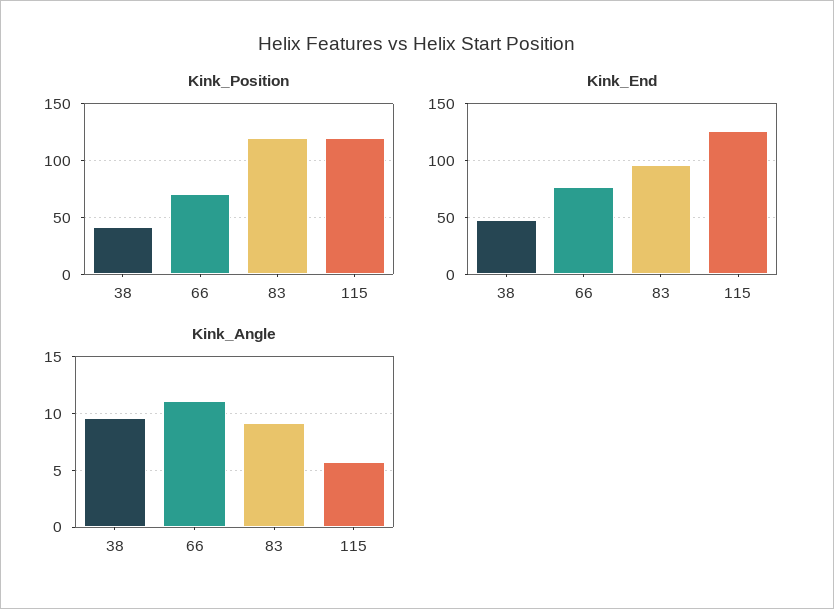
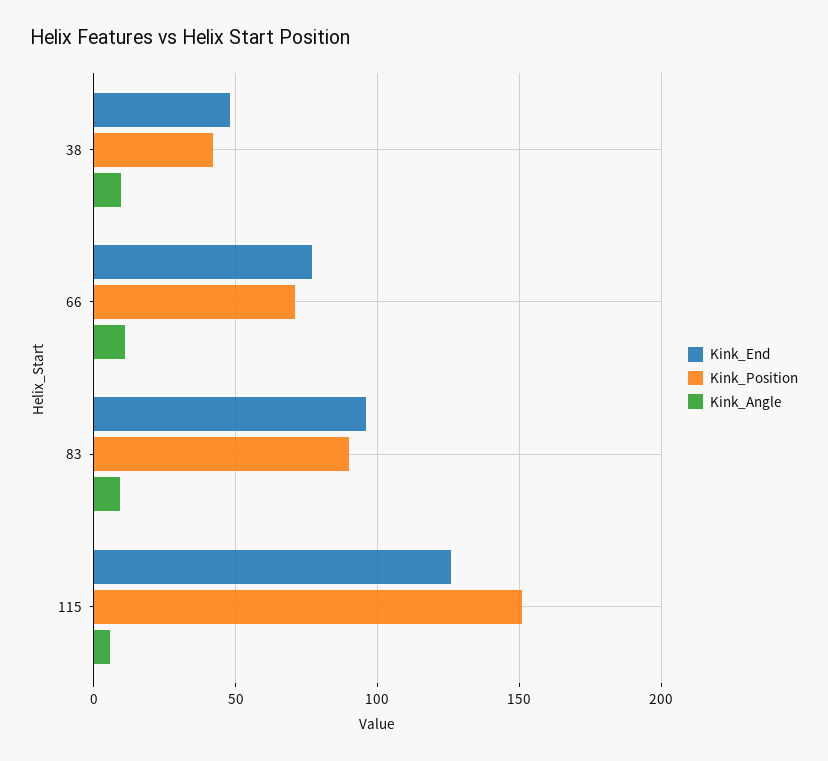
Kink_Position, 83: 120 -> 90
Kink_Position, 115: 120 -> 150

